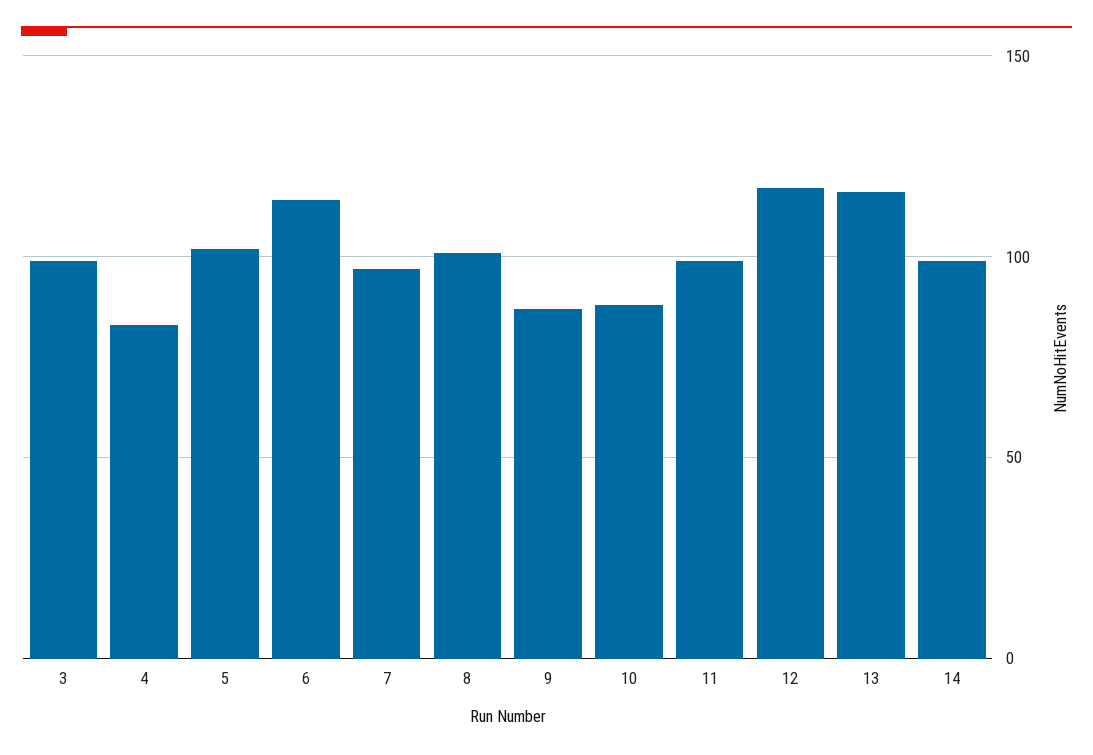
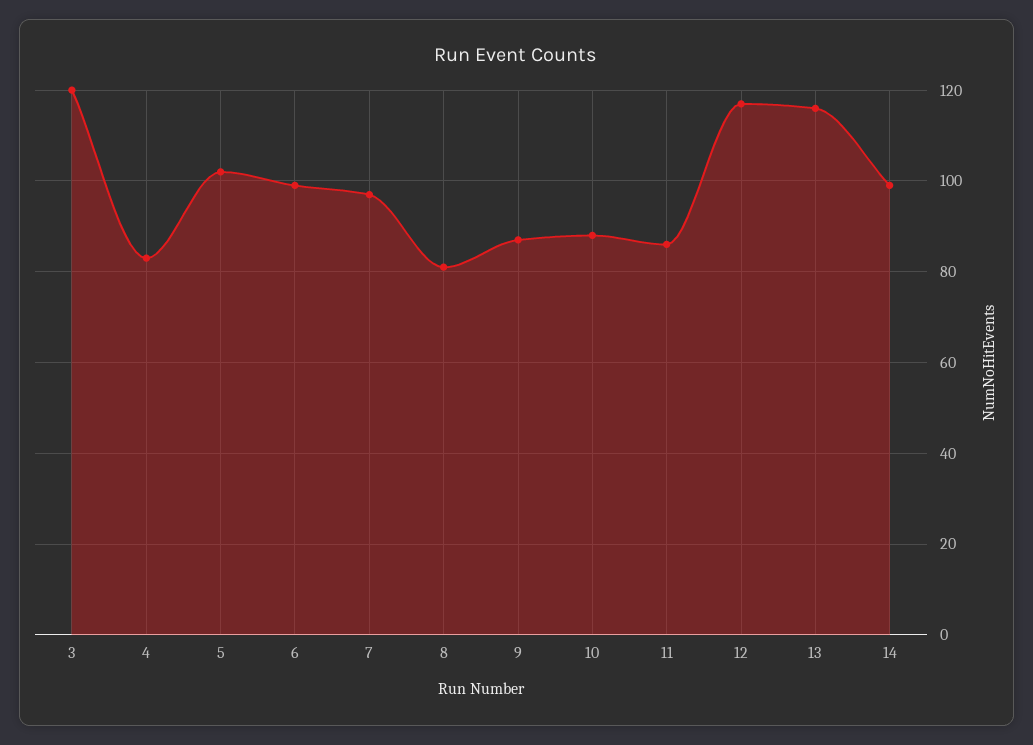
3: 100 -> 120
6: 115 -> 100
8: 100 -> 80
11: 100 -> 85

